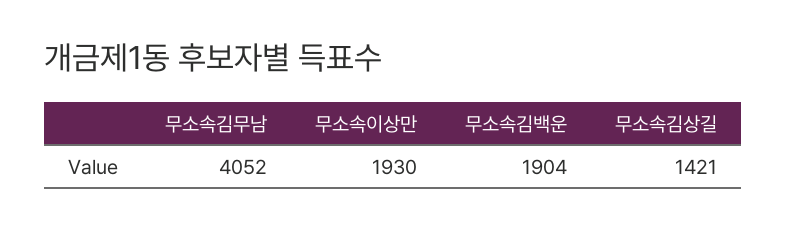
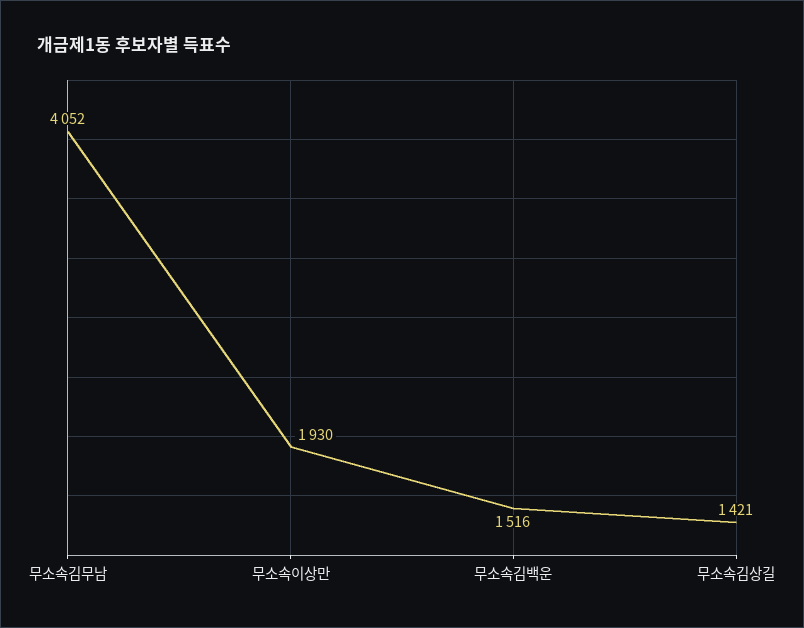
무소속김백운: 1904 -> 1516

